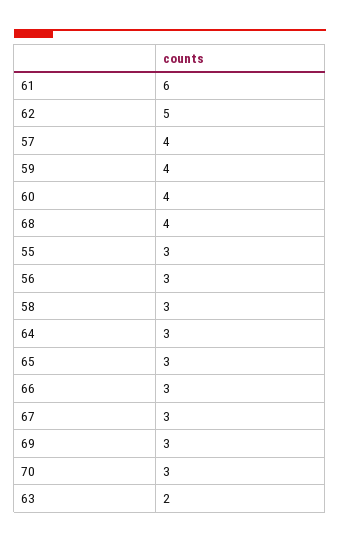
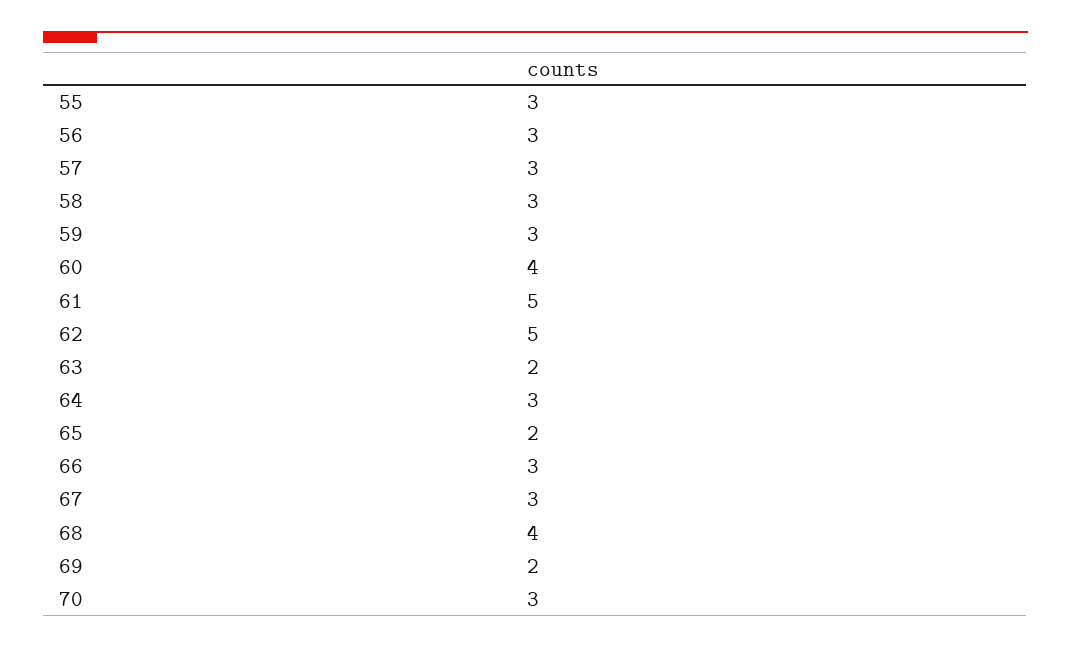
61: 6 -> 5
57: 4 -> 3
59: 4 -> 3
65: 3 -> 2
69: 3 -> 2

